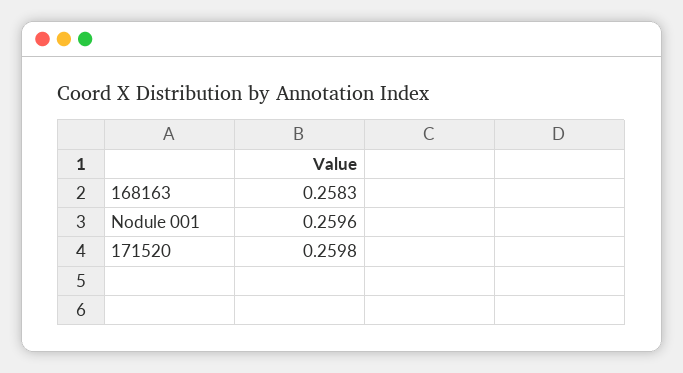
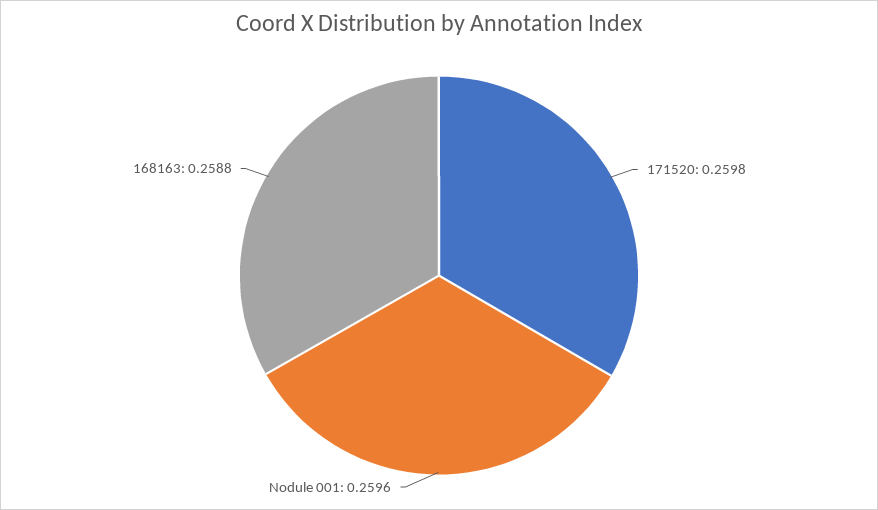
168163: 0.2583 -> 0.2588

